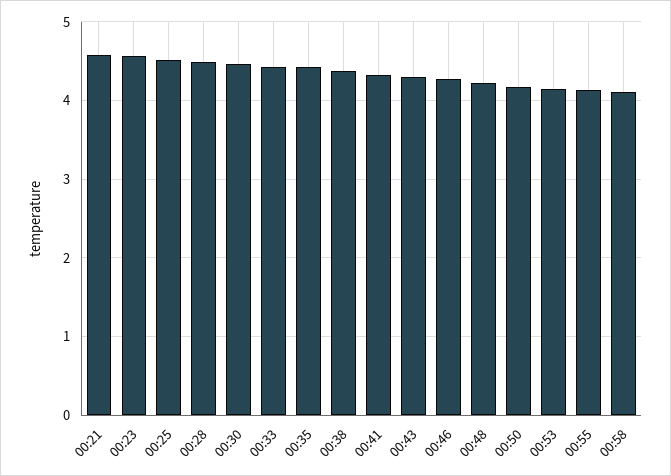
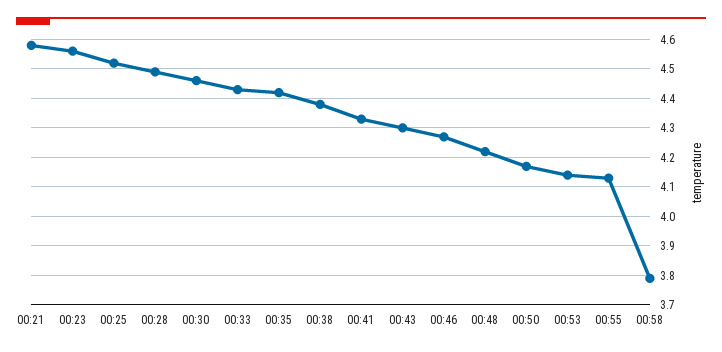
00:58: 4.1 -> 3.8

